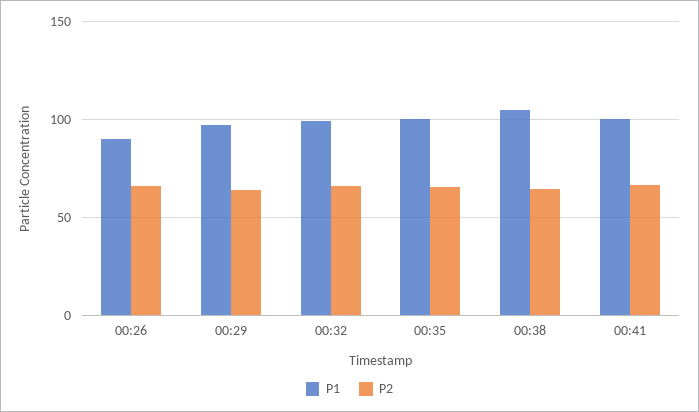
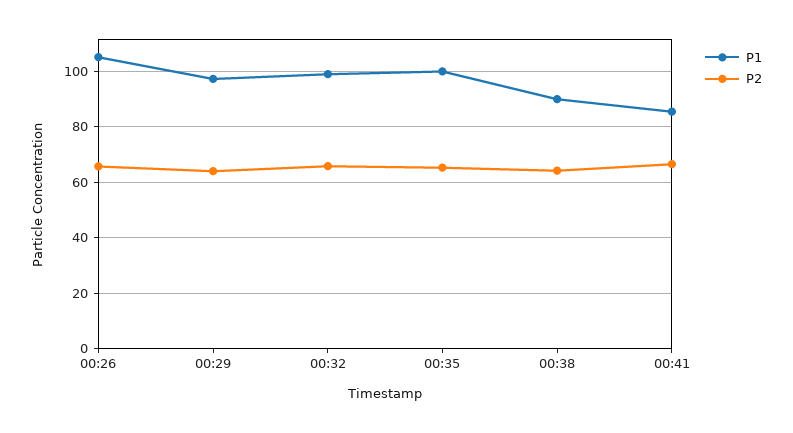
P1, 00:26: 90 -> 105
P1, 00:38: 105 -> 90
P1, 00:41: 100 -> 85

